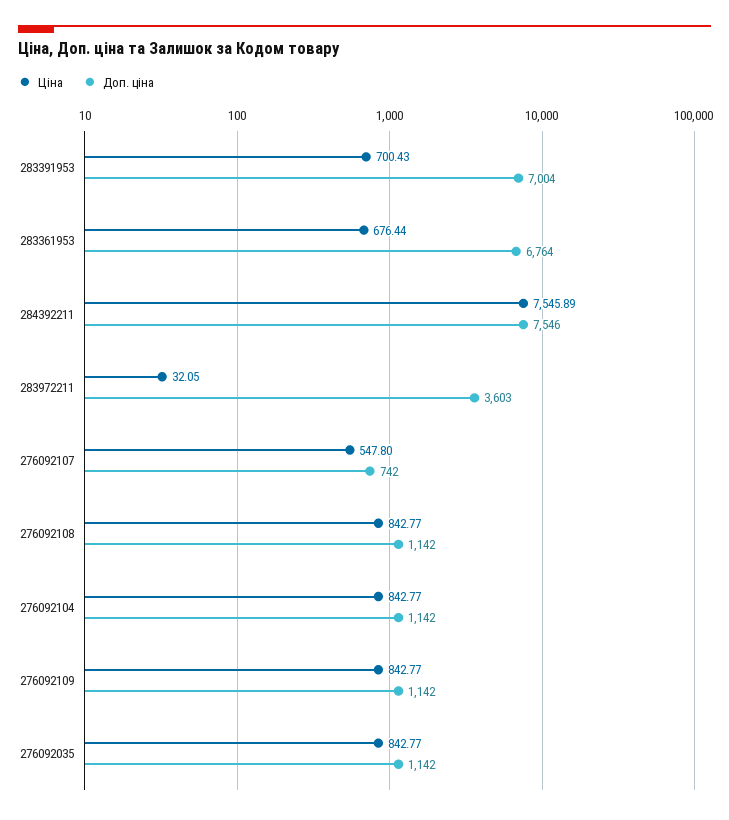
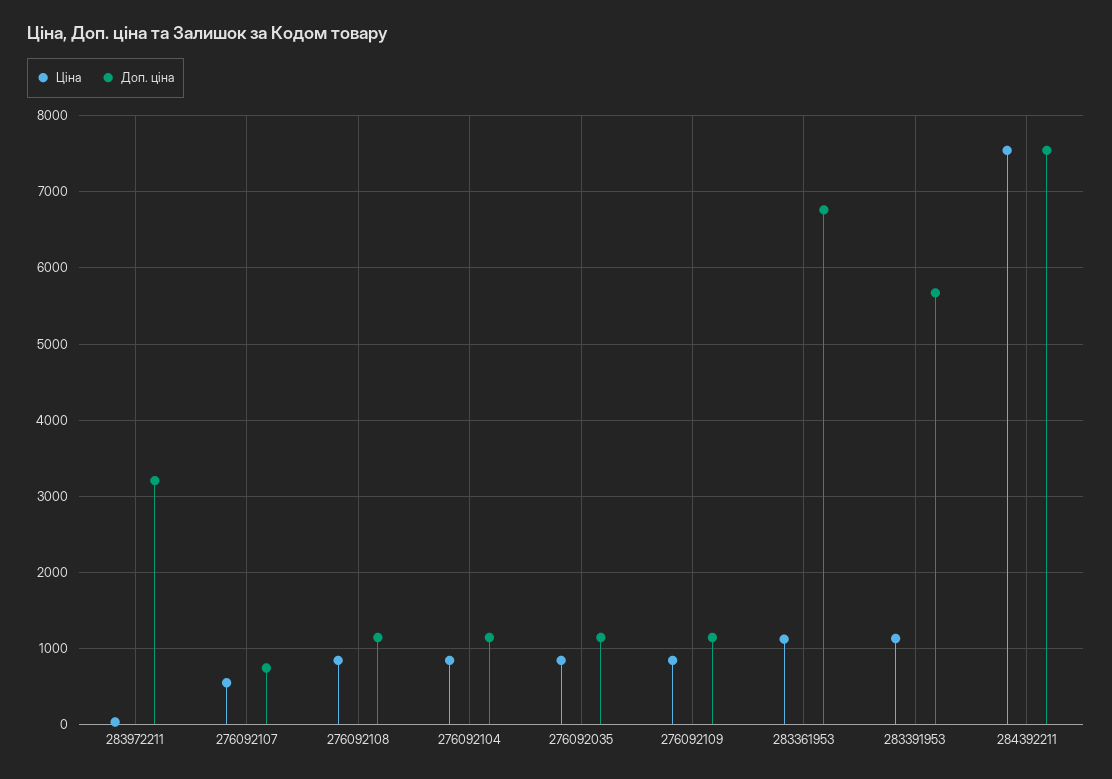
Ціна, 283391953: 700.43 -> 1100
Доп. ціна, 283391953: 7004 -> 5700
Ціна, 283361953: 676.44 -> 1100
Доп. ціна, 283972211: 3603 -> 3200

